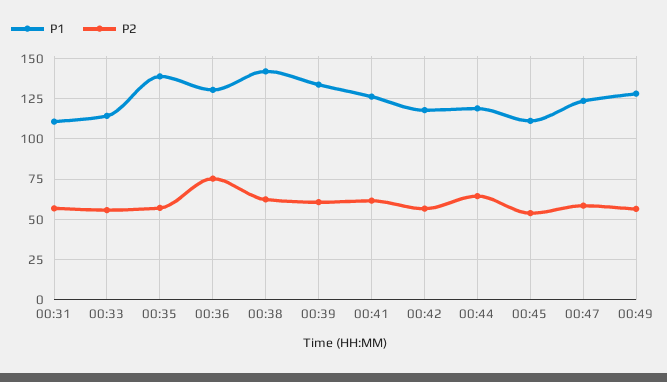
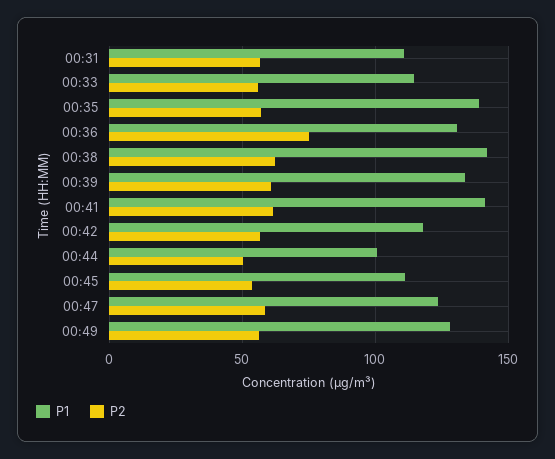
P1, 00:41: 125 -> 140
P1, 00:44: 120 -> 100
P2, 00:44: 65 -> 50

